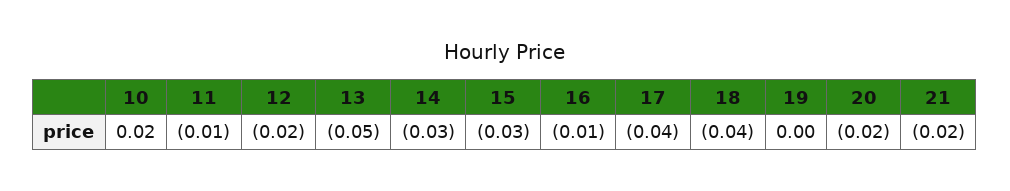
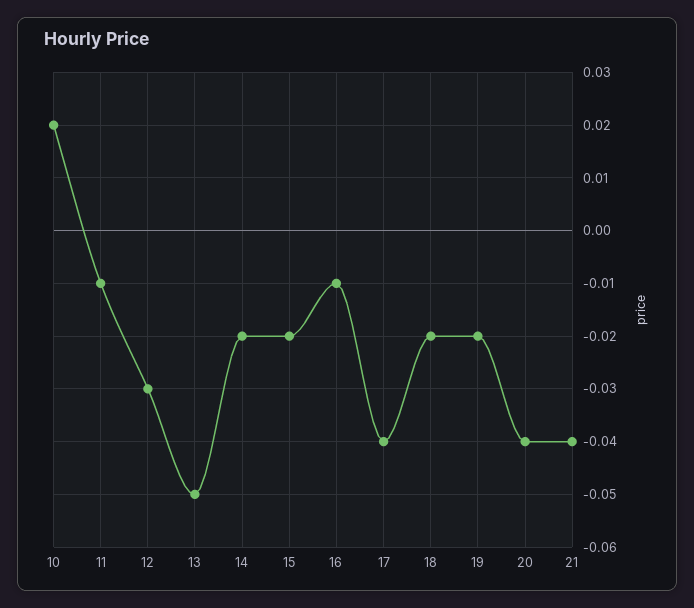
12: -0.02 -> -0.03
14: -0.03 -> -0.02
15: -0.03 -> -0.02
18: -0.04 -> -0.02
19: 0 -> -0.02
20: -0.02 -> -0.04
21: -0.02 -> -0.04

